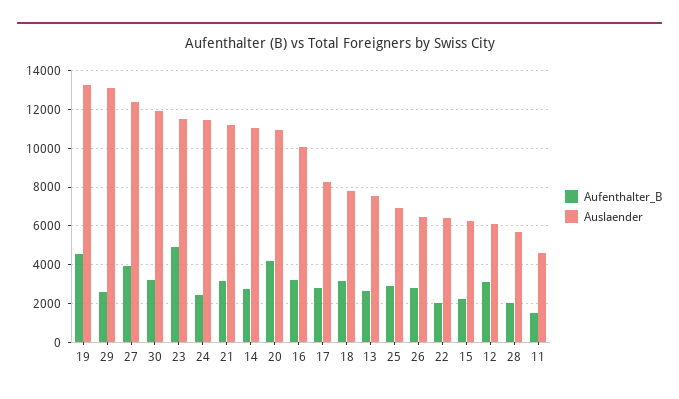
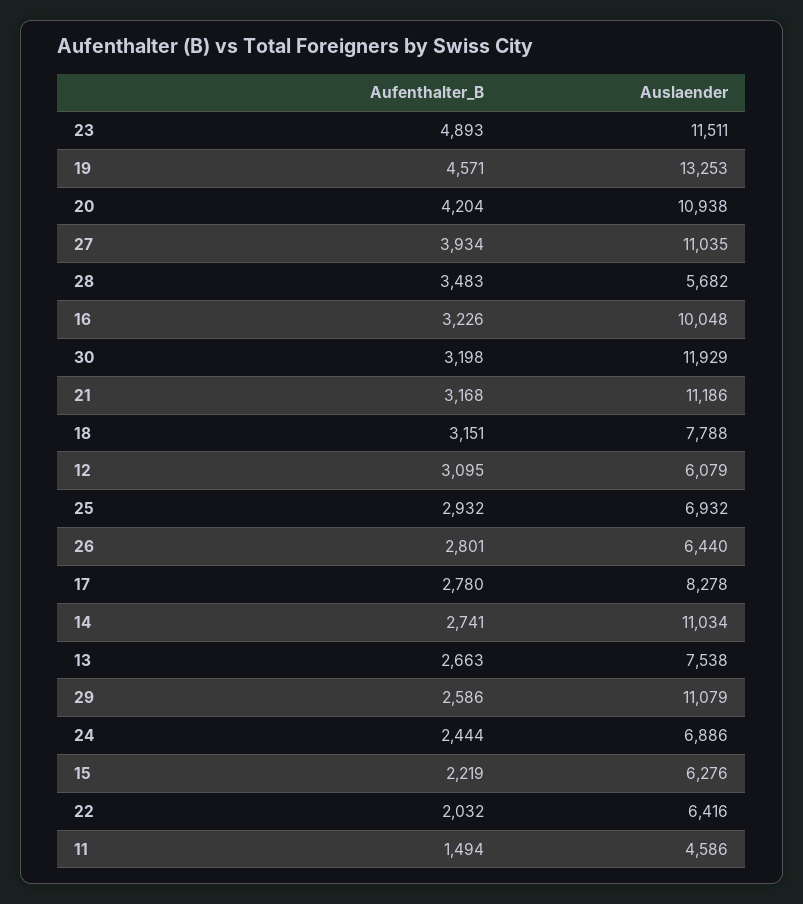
Auslaender, 29: 13000 -> 11079
Auslaender, 27: 12500 -> 11035
Auslaender, 24: 11500 -> 6886
Aufenthalter_B, 28: 2000 -> 3483

